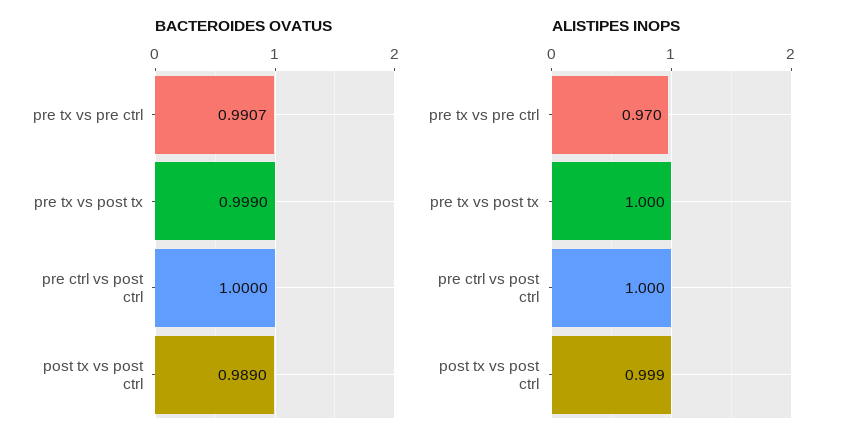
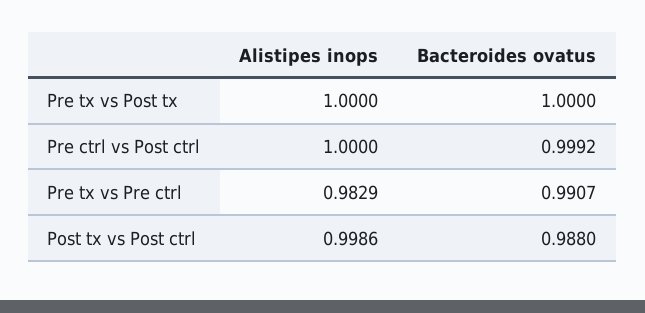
BACTEROIDES OVATUS, pre tx vs post tx: 0.999 -> 1
BACTEROIDES OVATUS, pre ctrl vs post ctrl: 1 -> 0.9992
BACTEROIDES OVATUS, post tx vs post ctrl: 0.989 -> 0.988
ALISTIPES INOPS, pre tx vs pre ctrl: 0.97 -> 0.9829

